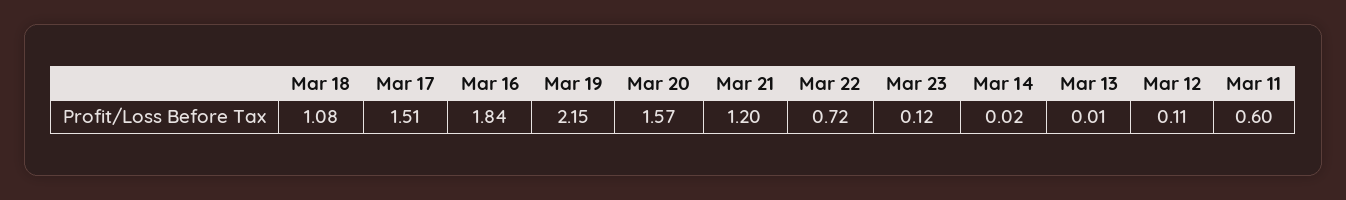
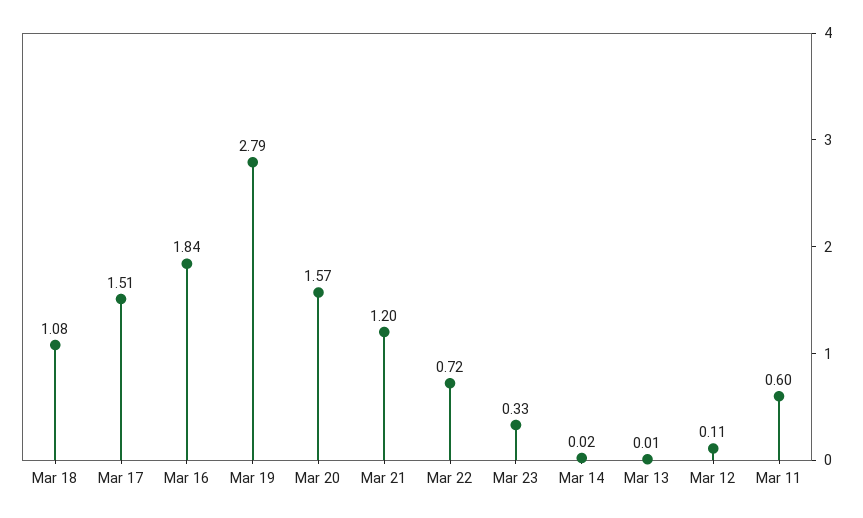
Mar 19: 2.15 -> 2.79
Mar 23: 0.12 -> 0.33

